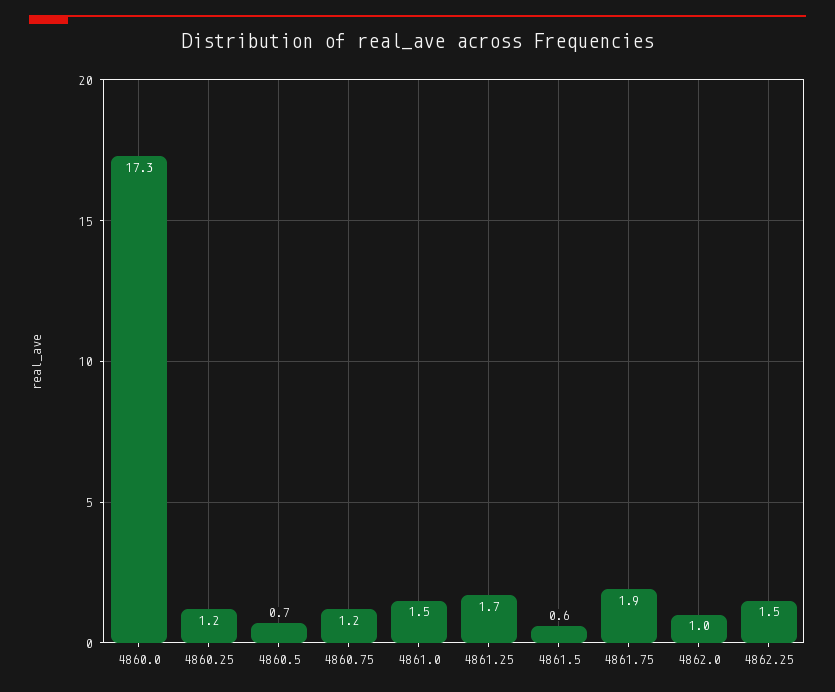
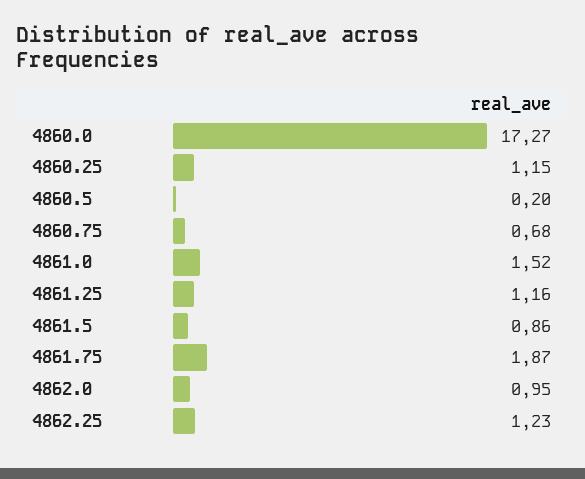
4860.5: 0.7 -> 0.2
4860.75: 1.2 -> 0.68
4861.25: 1.7 -> 1.16
4861.5: 0.6 -> 0.86
4862.25: 1.5 -> 1.23

